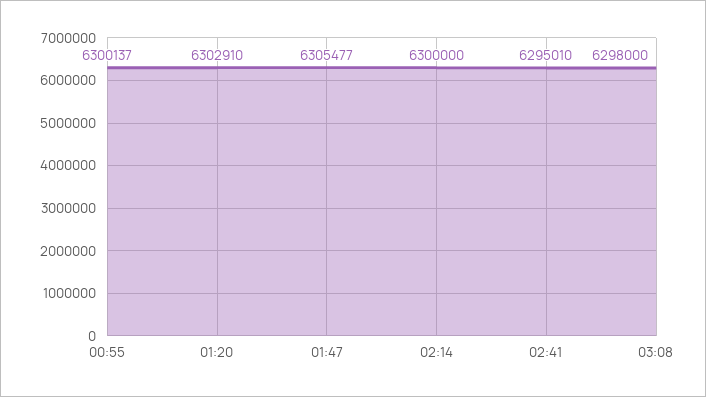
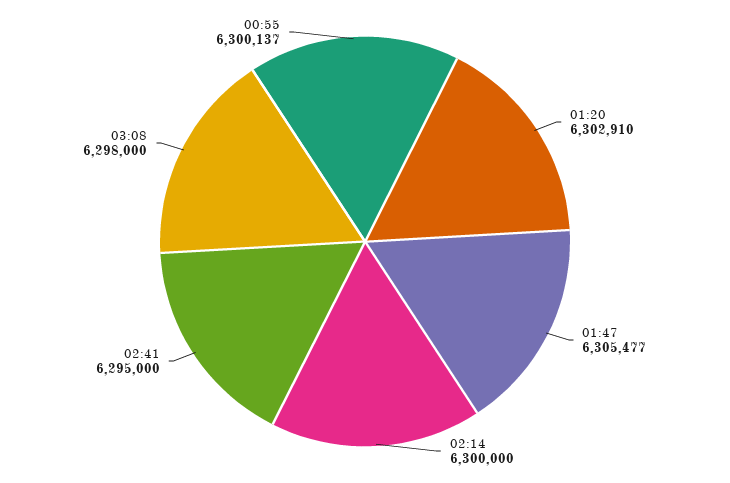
02:41: 6295010 -> 6295000

